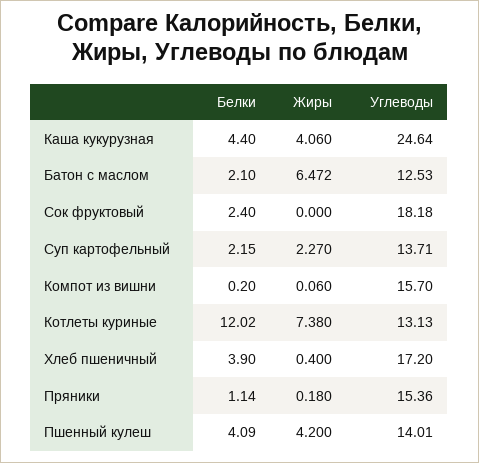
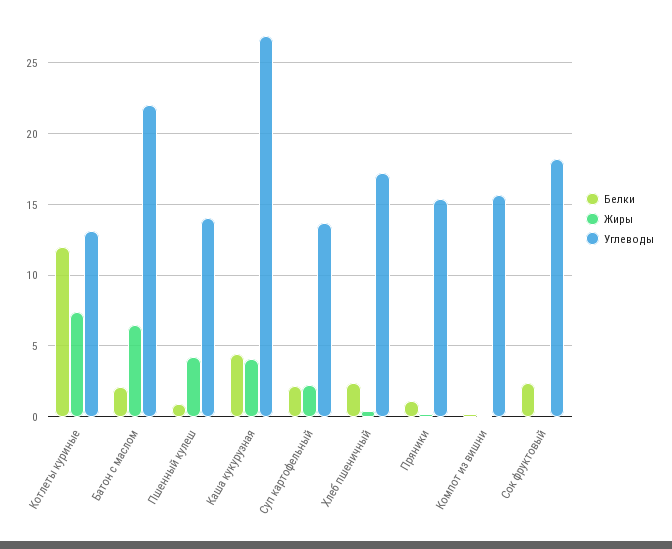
Углеводы, Каша кукурузная: 24.64 -> 27
Углеводы, Батон с маслом: 12.53 -> 22
Белки, Хлеб пшеничный: 3.9 -> 2.5
Белки, Пшенный кулеш: 4.09 -> 1

